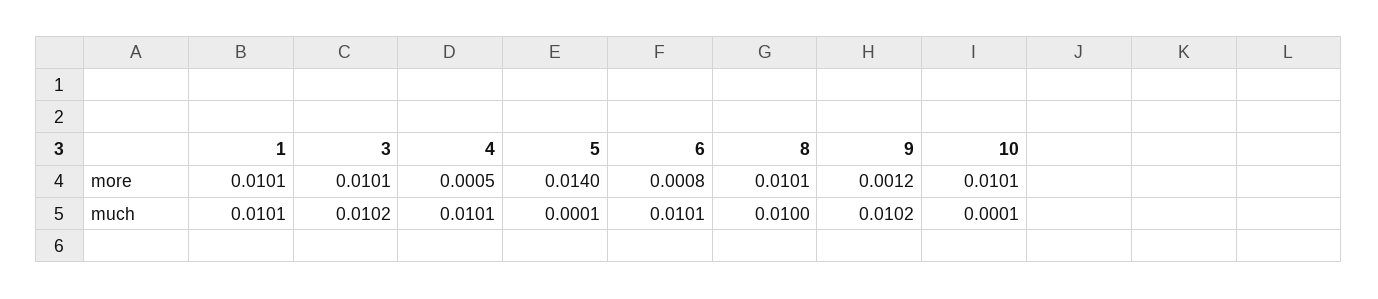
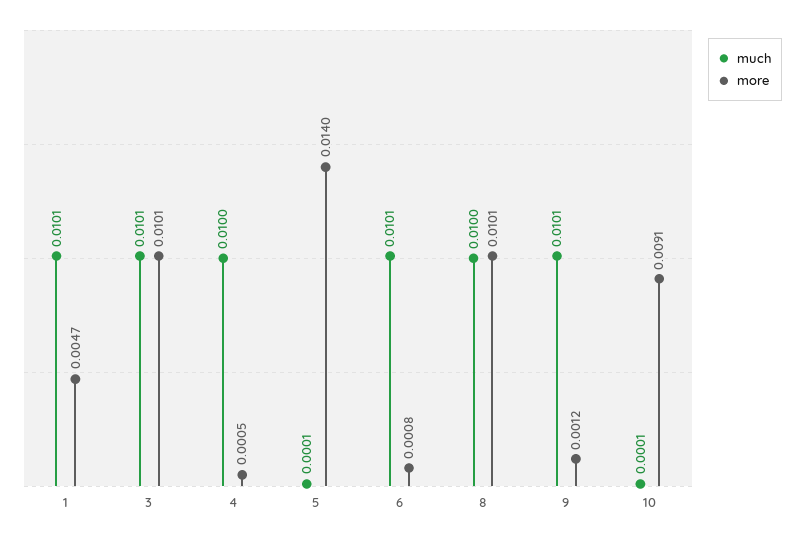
more, 1: 0.0101 -> 0.0047
more, 10: 0.0101 -> 0.0091
much, 3: 0.0102 -> 0.0101
much, 4: 0.0101 -> 0.01
much, 9: 0.0102 -> 0.0101

